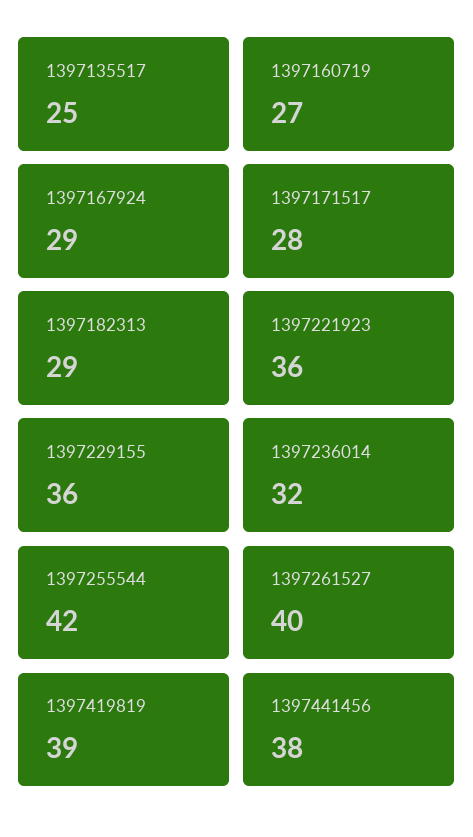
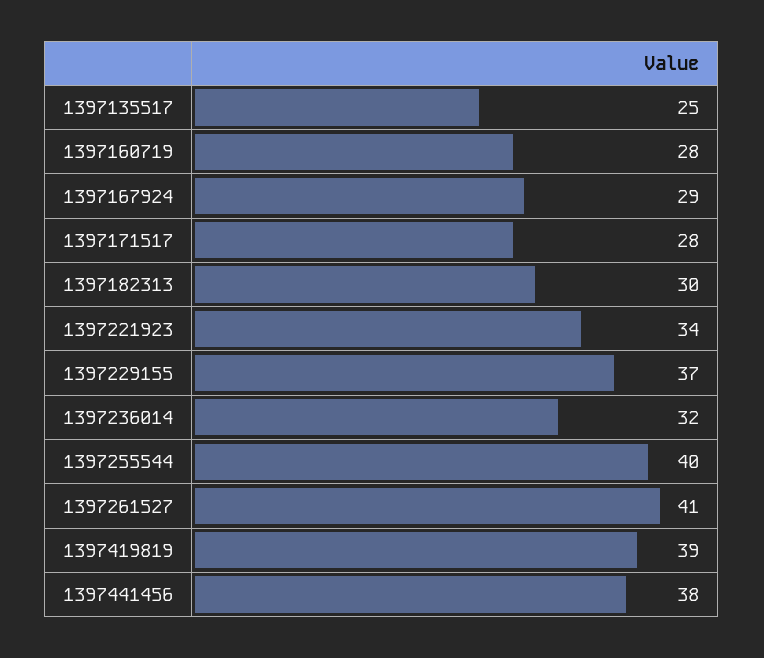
1397160719: 27 -> 28
1397182313: 29 -> 30
1397221923: 36 -> 34
1397229155: 36 -> 37
1397255544: 42 -> 40
1397261527: 40 -> 41

